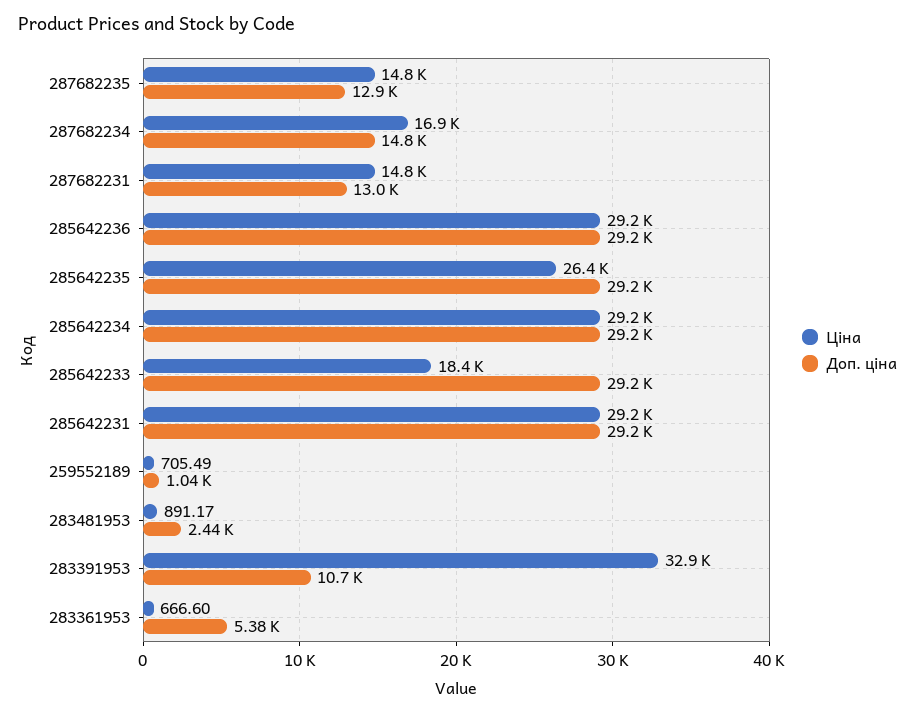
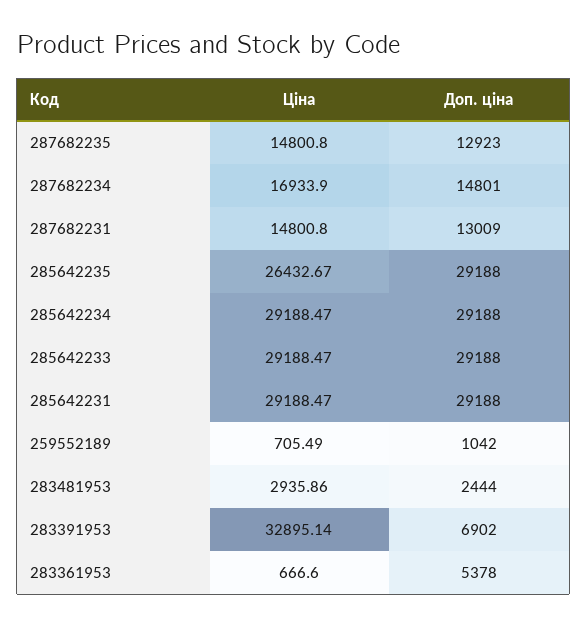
Ціна, 285642236: 29200 -> none
Доп. ціна, 285642236: 29200 -> none
Ціна, 285642233: 18400 -> 29188.47
Ціна, 283481953: 891.17 -> 2935.86
Доп. ціна, 283391953: 10700 -> 6902

